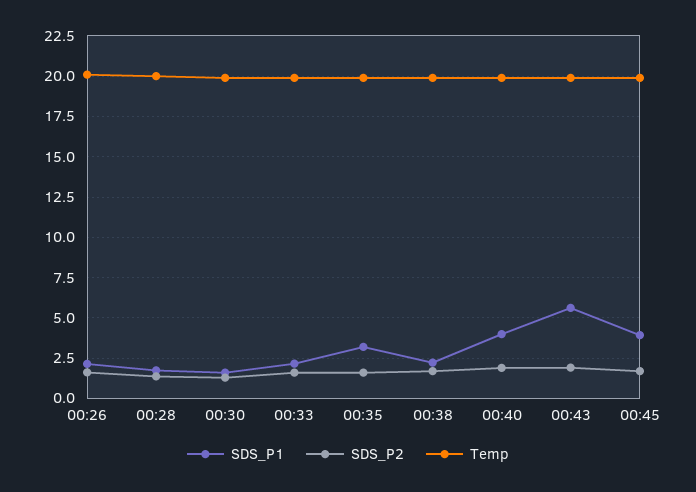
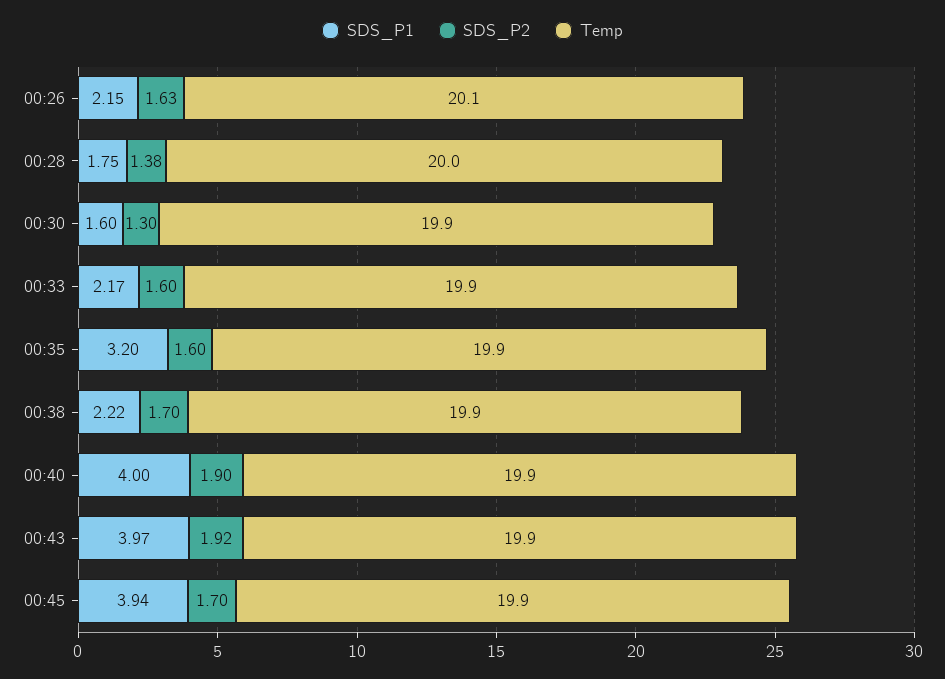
SDS_P1, 00:43: 5.5 -> 3.97

